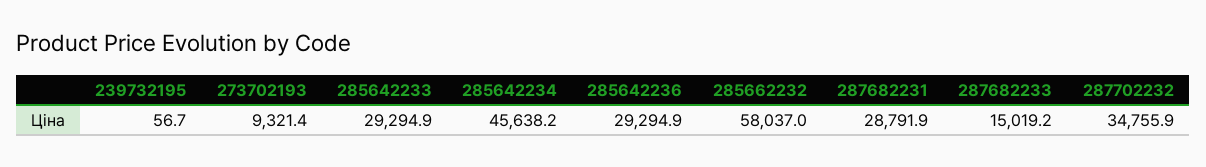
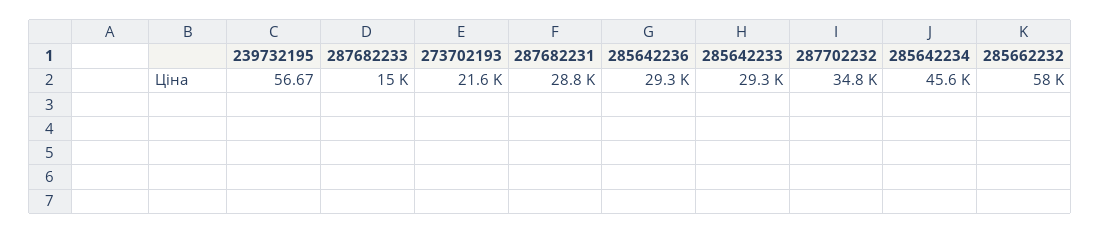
273702193: 9321.4 -> 21600

